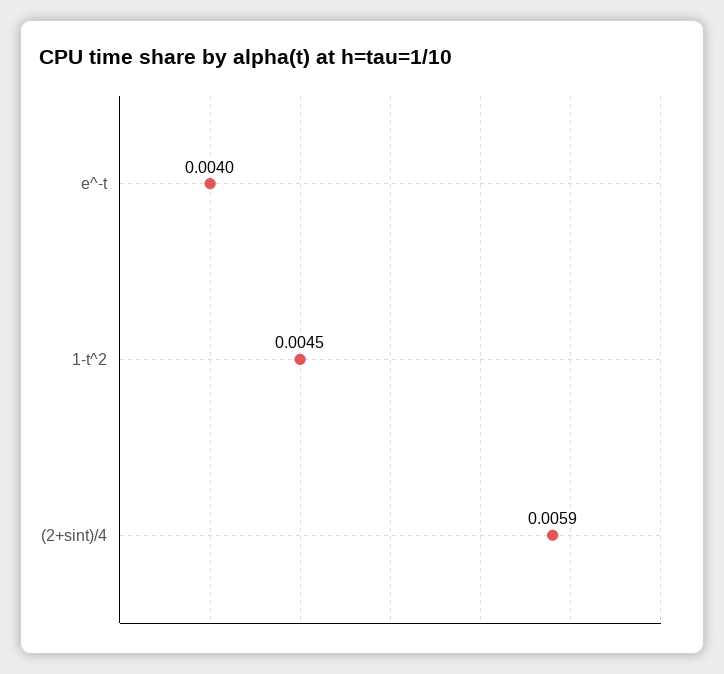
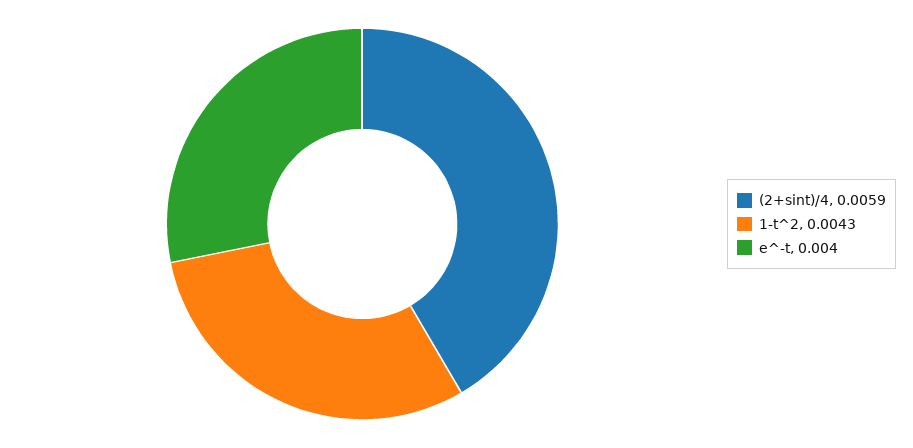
1-t^2: 0.0045 -> 0.0043

